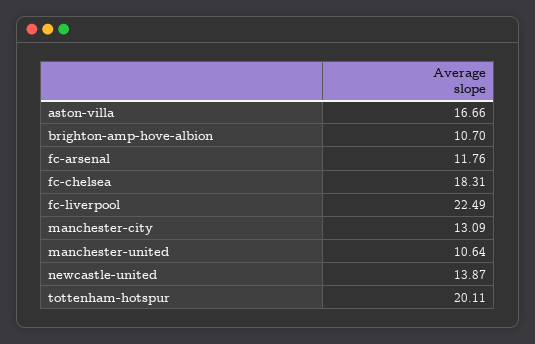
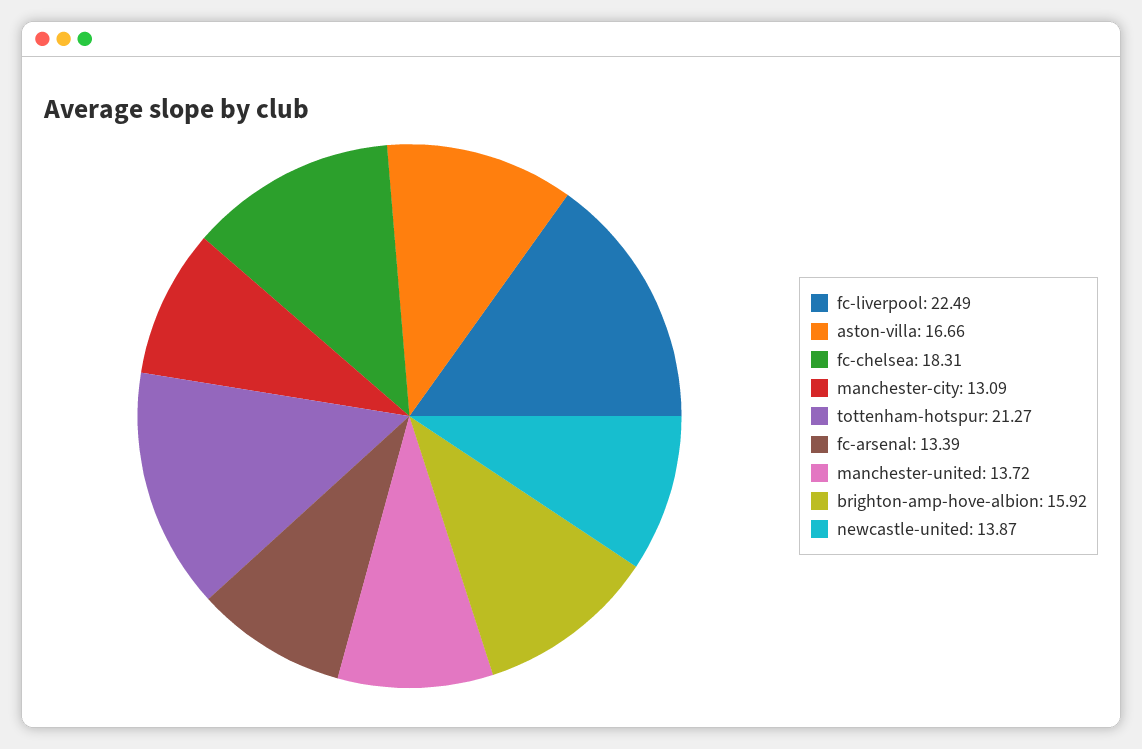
brighton-amp-hove-albion: 10.7 -> 15.92
fc-arsenal: 11.76 -> 13.39
manchester-united: 10.64 -> 13.72
tottenham-hotspur: 20.11 -> 21.27

